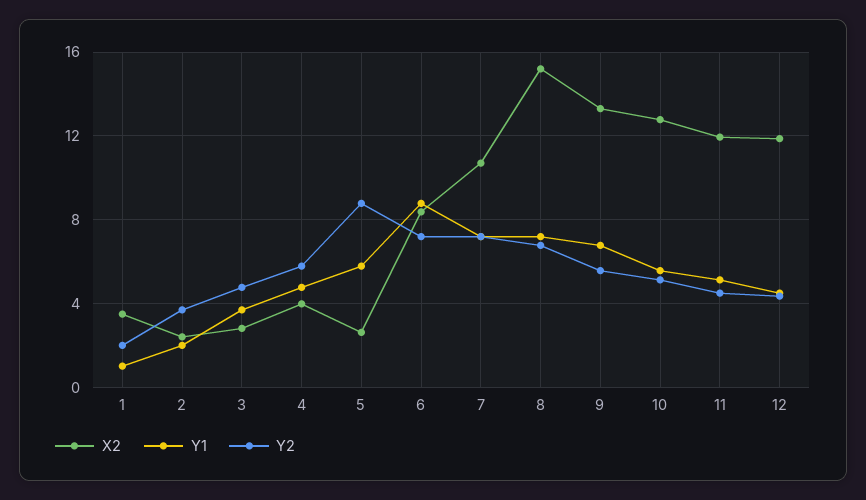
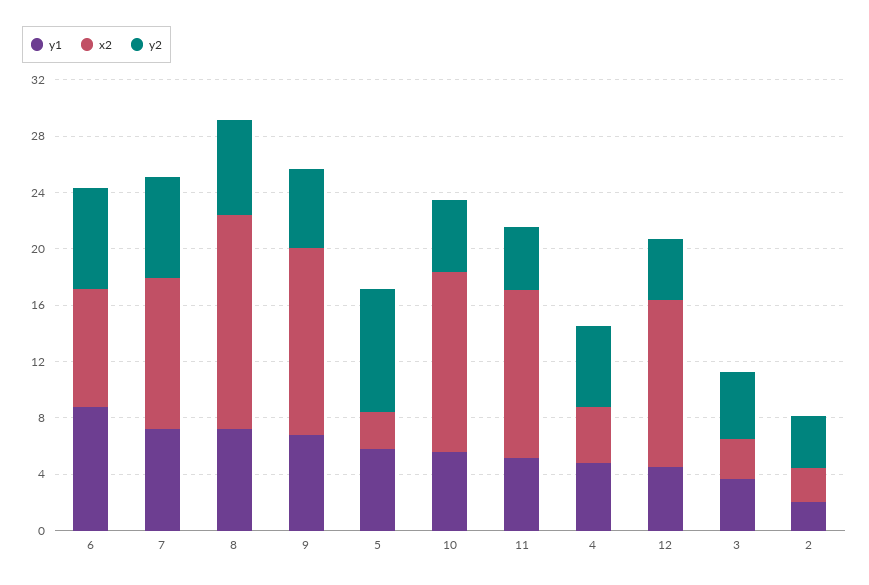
X2, 1: 3.5 -> none
Y1, 1: 1 -> none
Y2, 1: 2 -> none

